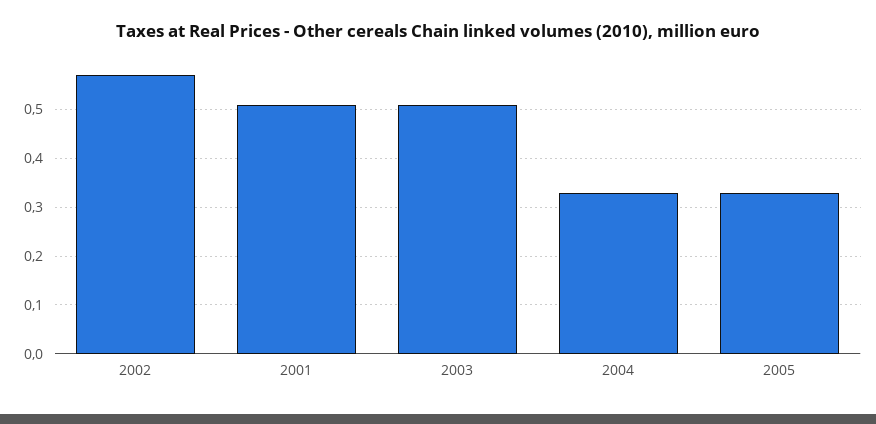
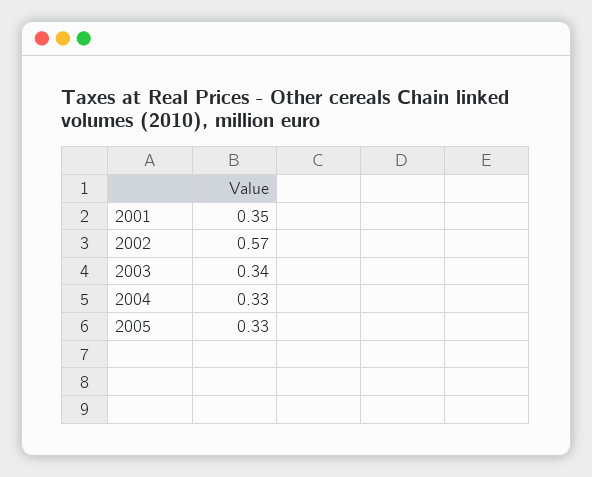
2001: 0.5 -> 0.35
2003: 0.5 -> 0.34

